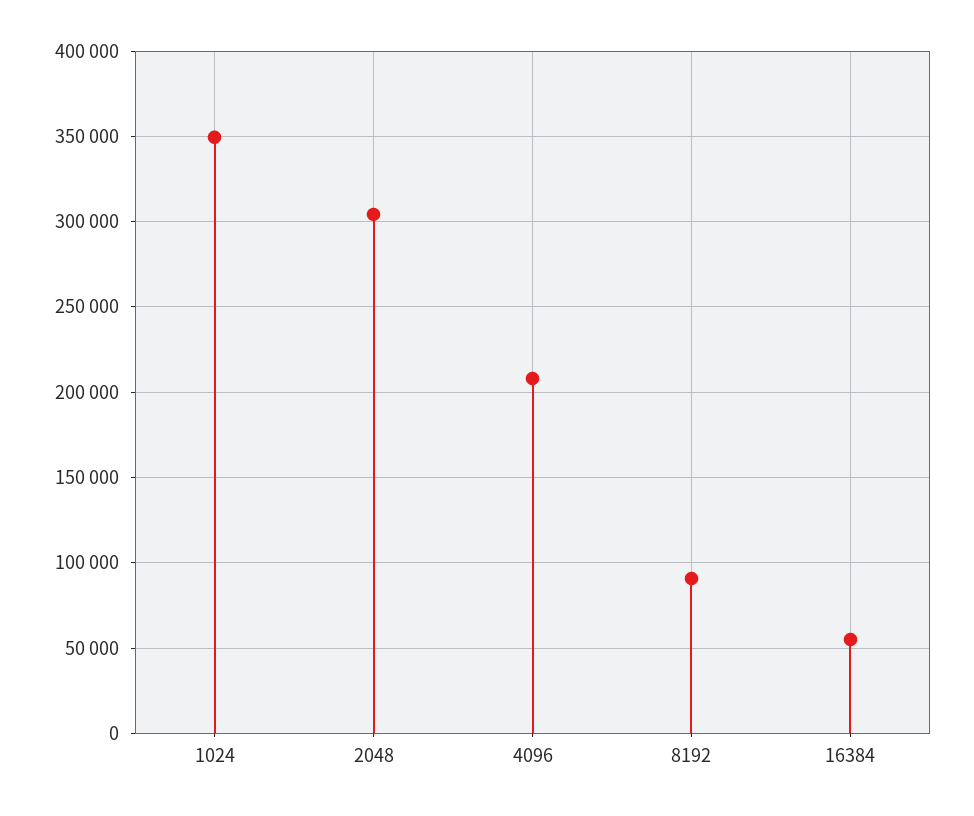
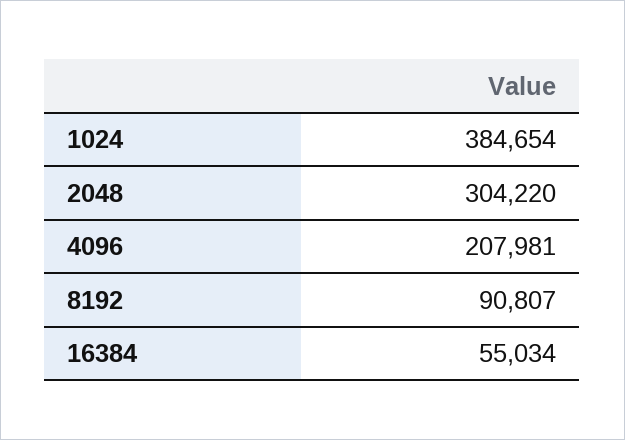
1024: 350000 -> 384654

